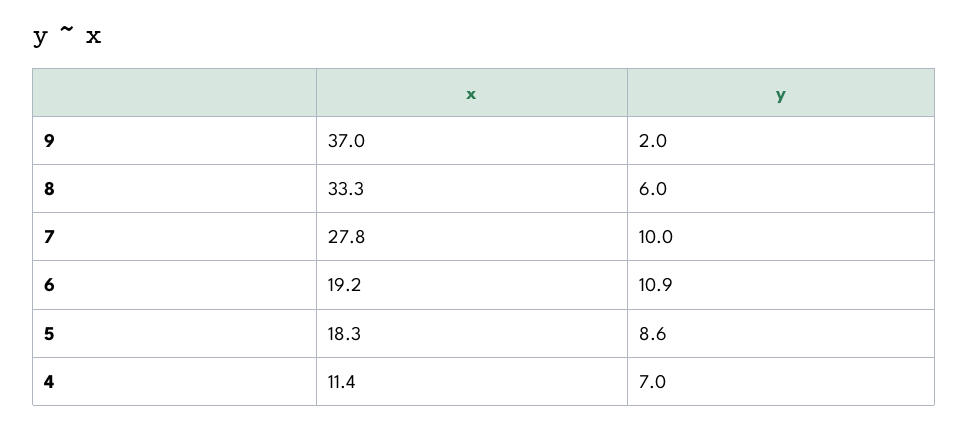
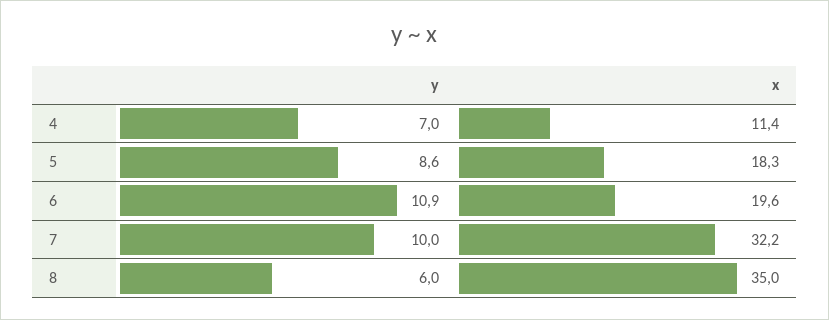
x, 9: 37 -> none
y, 9: 2 -> none
x, 8: 33.3 -> 35
x, 7: 27.8 -> 32.2
x, 6: 19.2 -> 19.6

